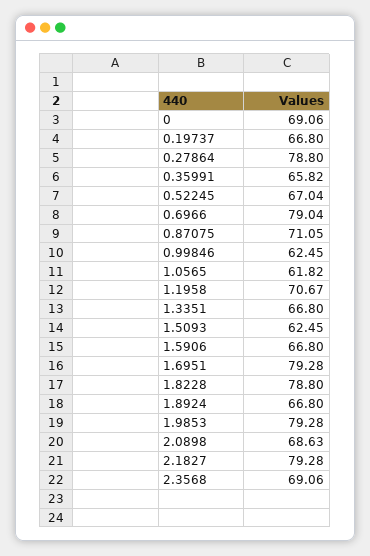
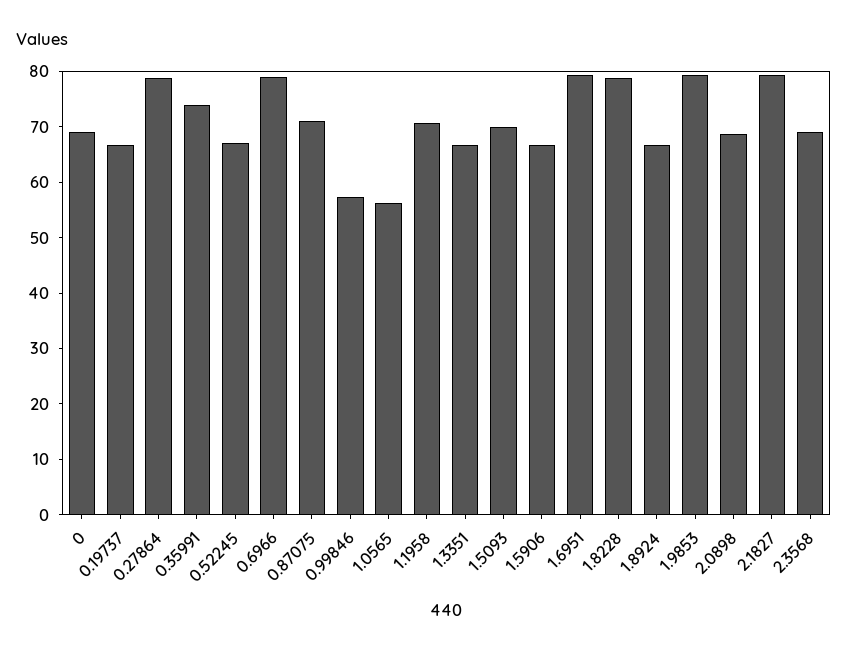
0.35991: 65.82 -> 74
0.99846: 62.45 -> 58
1.0565: 61.82 -> 56
1.5093: 62.45 -> 70

